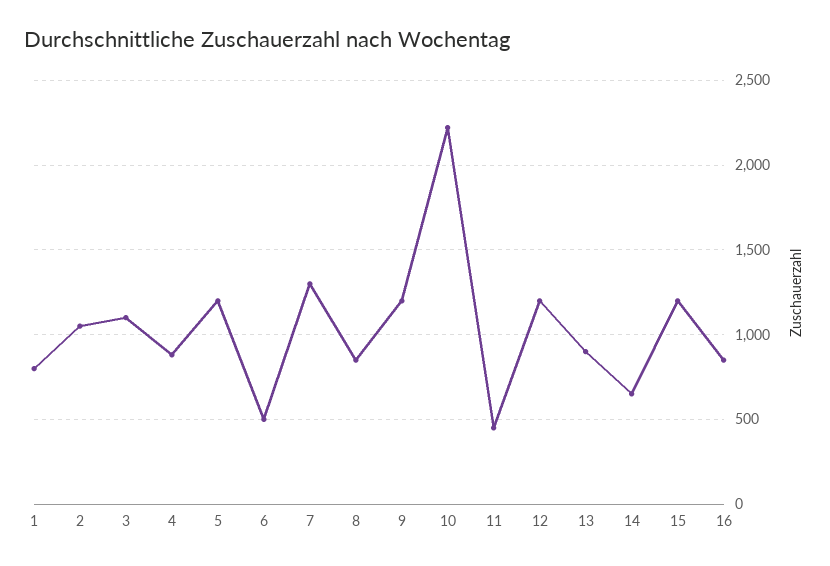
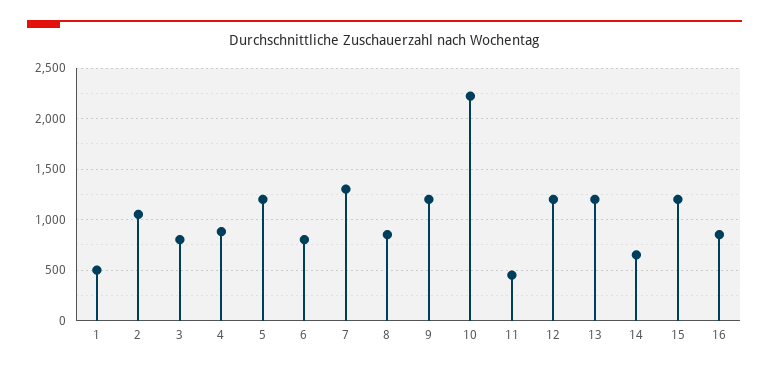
1: 800 -> 500
3: 1100 -> 800
6: 500 -> 800
13: 900 -> 1200

